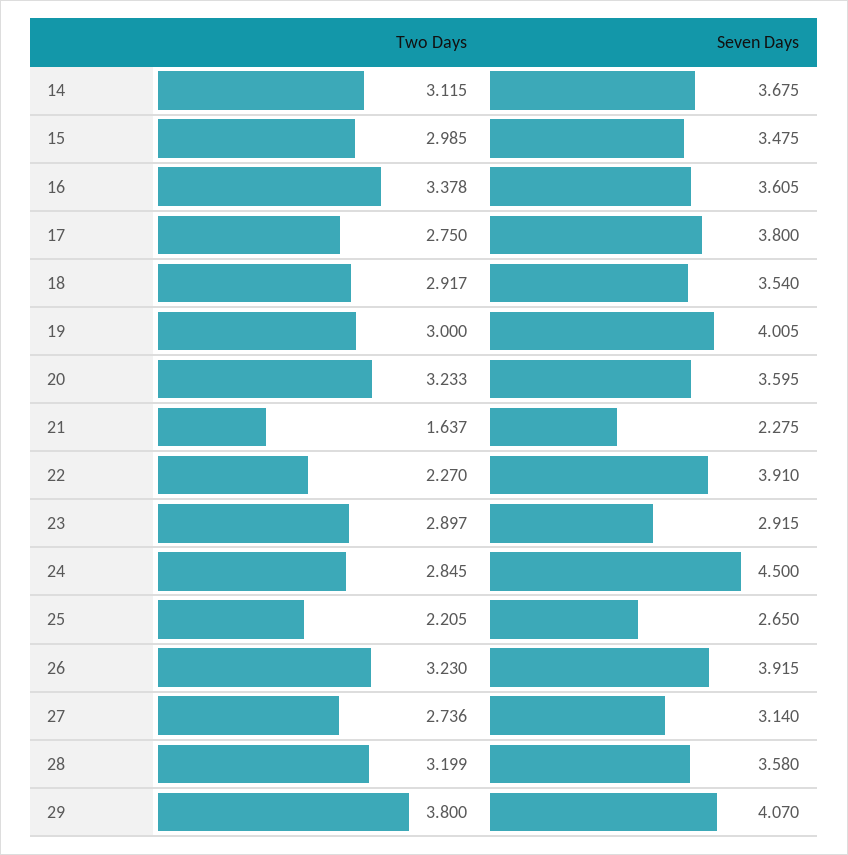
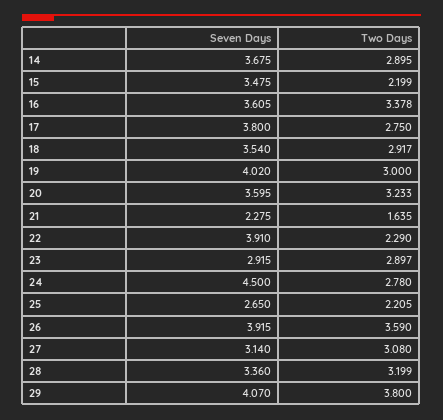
Two Days, 14: 3.115 -> 2.895
Two Days, 15: 2.985 -> 2.199
Seven Days, 19: 4.005 -> 4.02
Two Days, 21: 1.637 -> 1.635
Two Days, 22: 2.27 -> 2.29
Two Days, 24: 2.845 -> 2.78
Two Days, 26: 3.23 -> 3.59
Two Days, 27: 2.736 -> 3.08
Seven Days, 28: 3.58 -> 3.36

